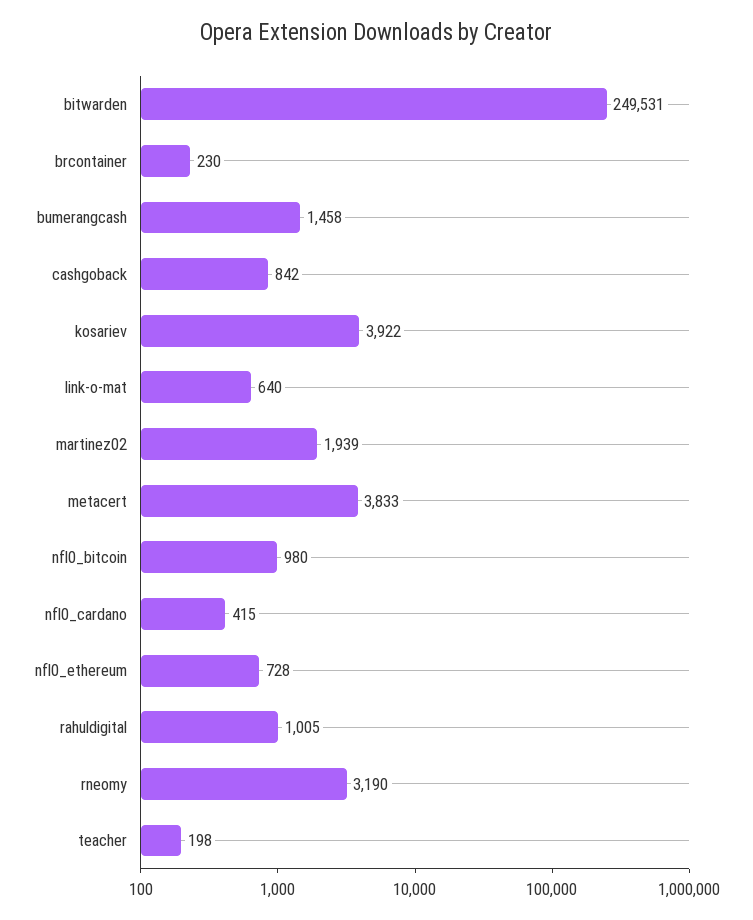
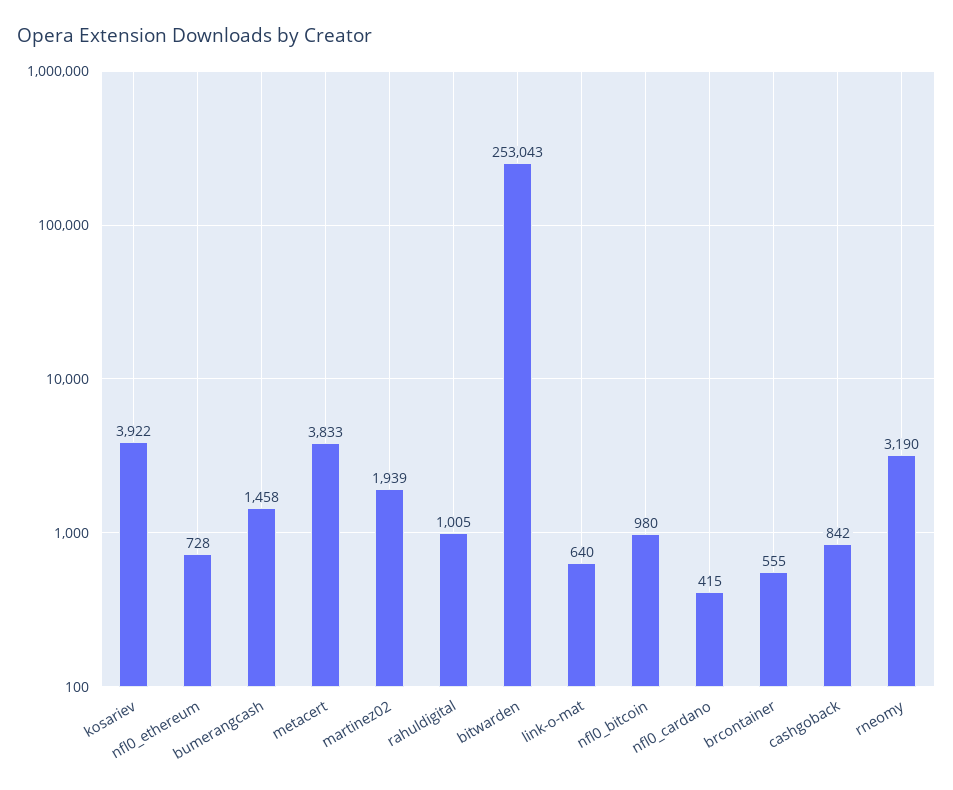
bitwarden: 249531 -> 253043
brcontainer: 230 -> 555
teacher: 198 -> none

